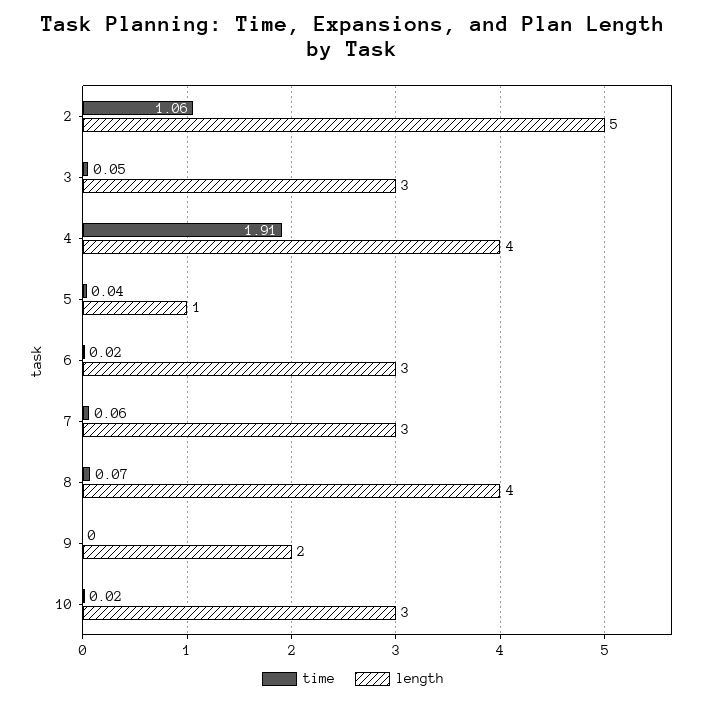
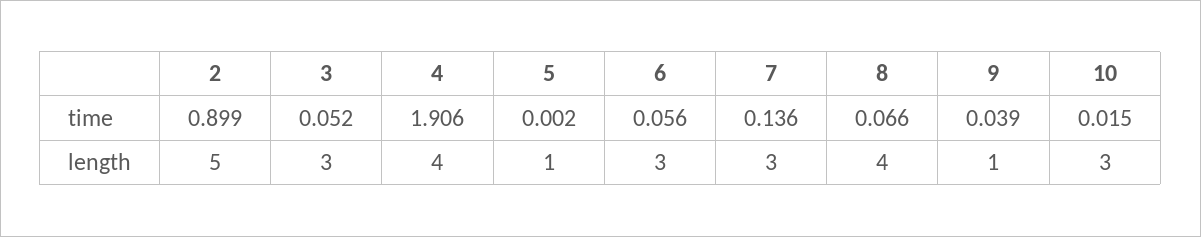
time, 2: 1.06 -> 0.899
time, 5: 0.04 -> 0.002
time, 6: 0.02 -> 0.056
time, 7: 0.06 -> 0.136
time, 9: 0 -> 0.039
length, 9: 2 -> 1

